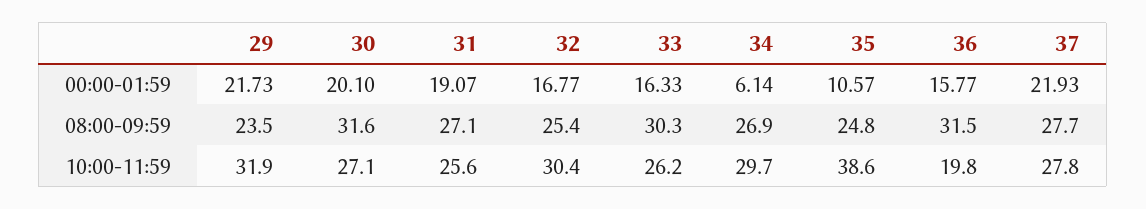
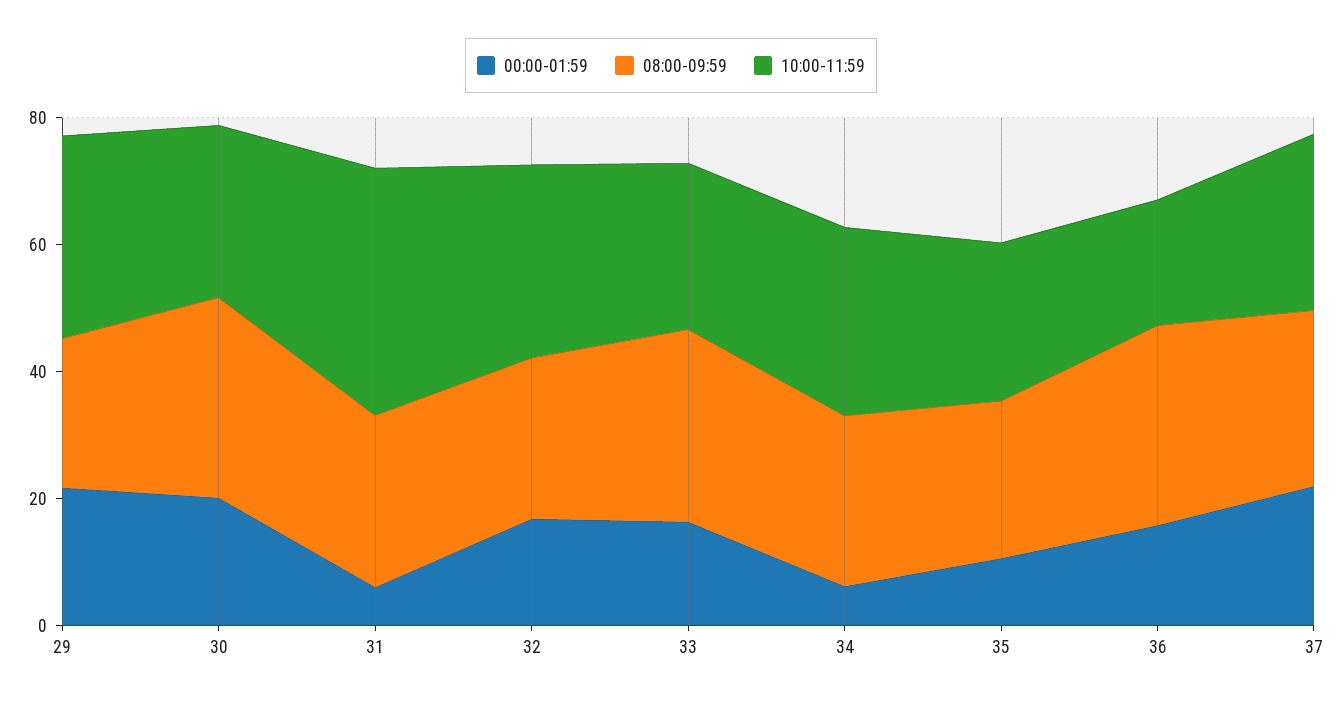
00:00-01:59, 31: 19.07 -> 5
10:00-11:59, 31: 25.6 -> 40
10:00-11:59, 35: 38.6 -> 25

